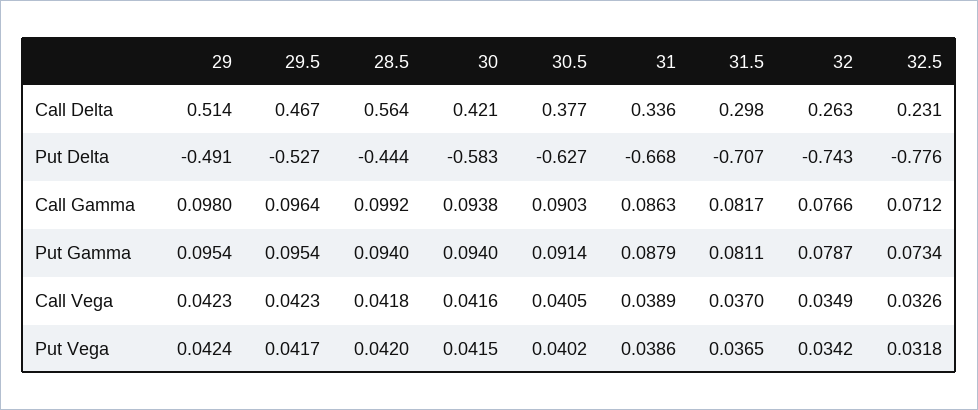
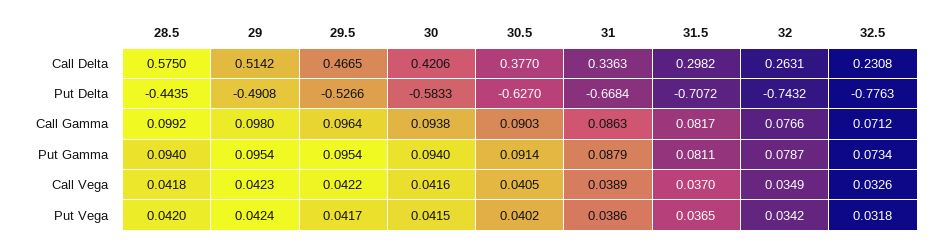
28.5, Call Delta: 0.564 -> 0.575
29.5, Call Vega: 0.0423 -> 0.0422

